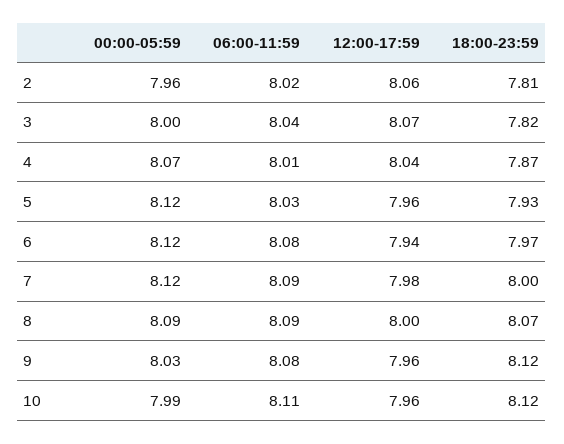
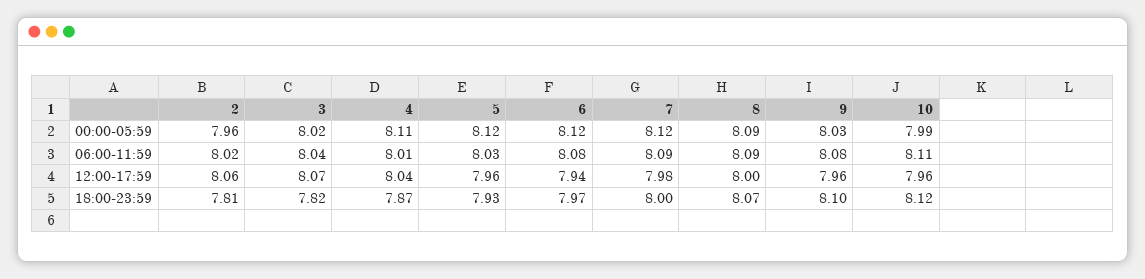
00:00-05:59, 3: 8 -> 8.02
00:00-05:59, 4: 8.07 -> 8.11
18:00-23:59, 9: 8.12 -> 8.1

